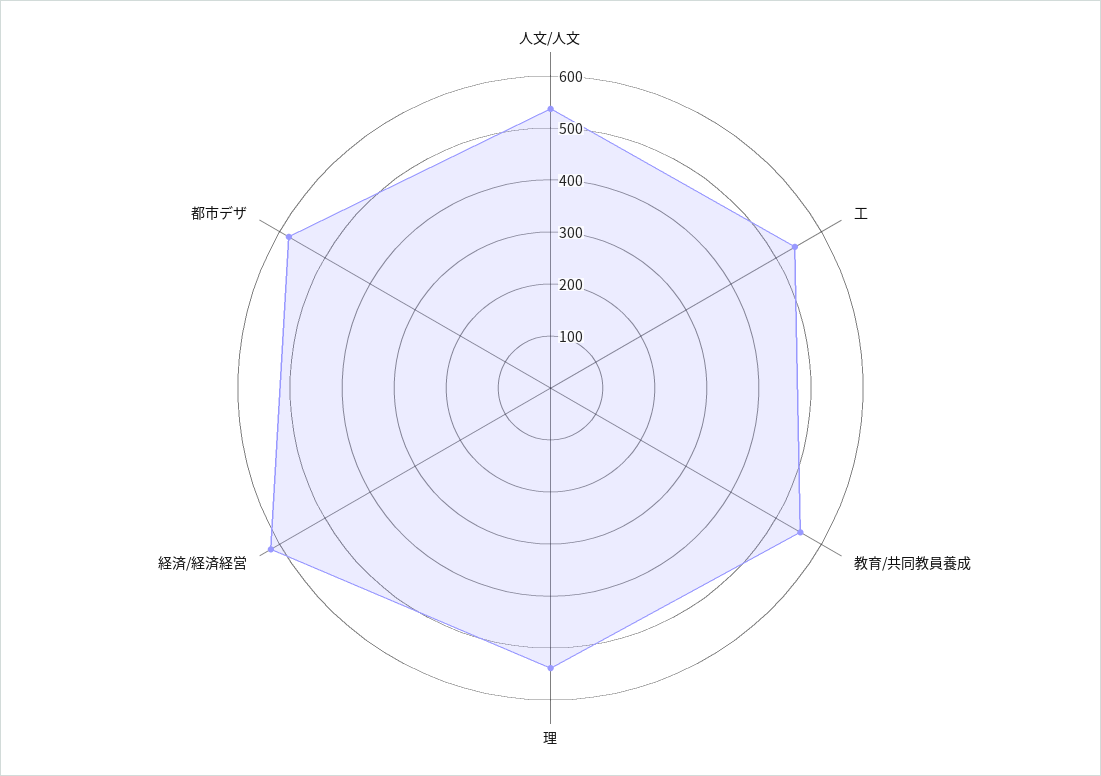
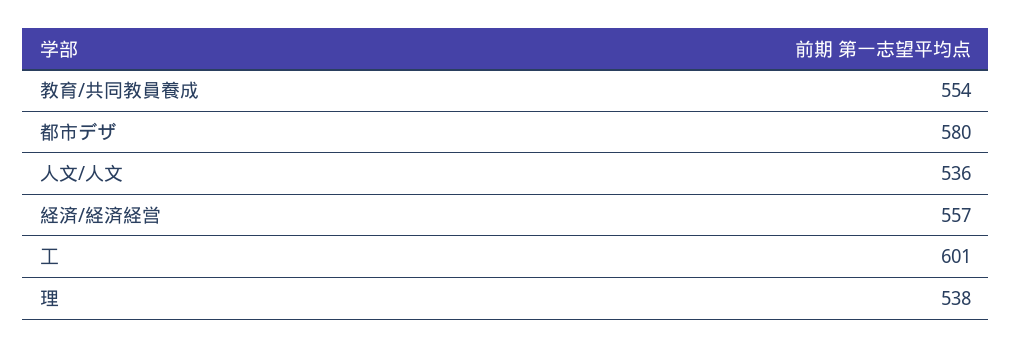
工: 540 -> 601
経済/経済経営: 620 -> 557

